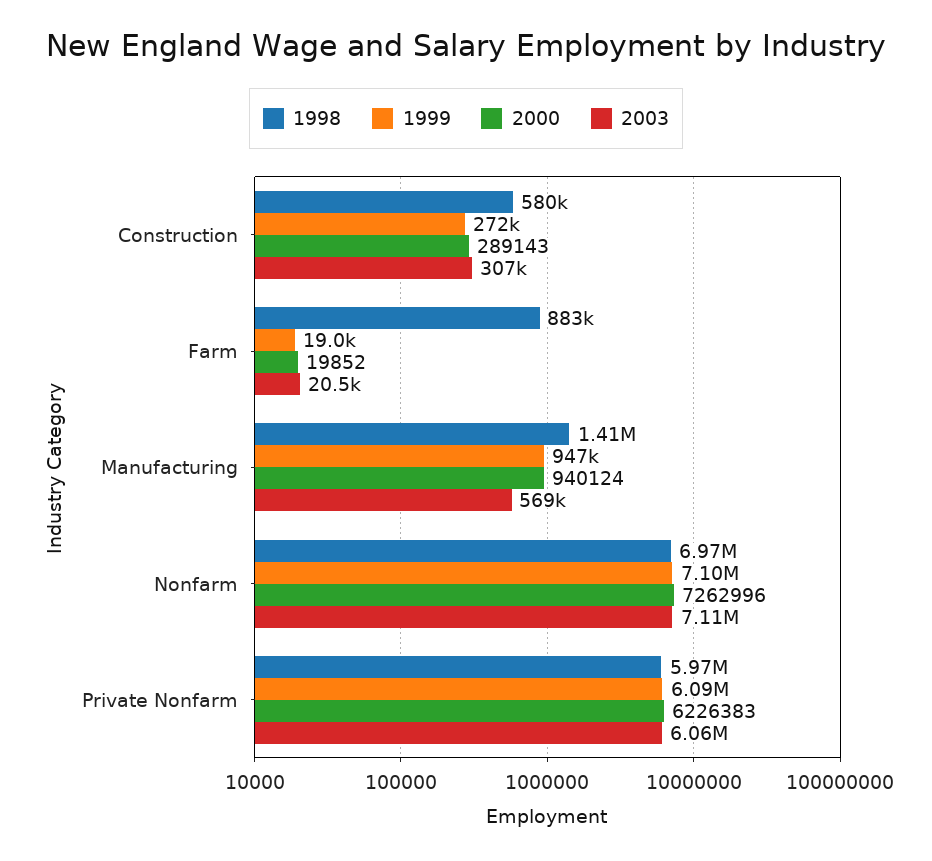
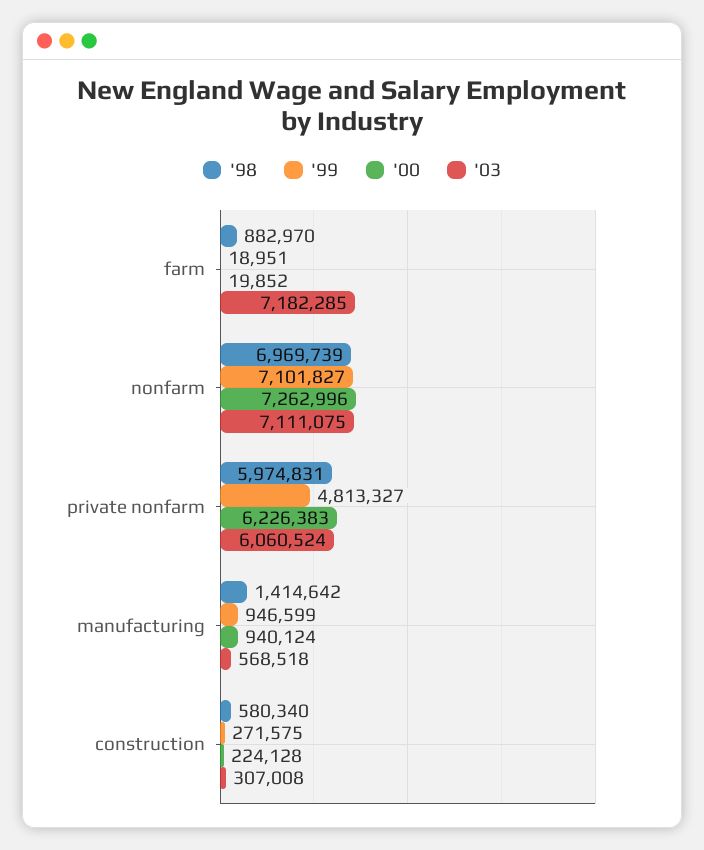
2000, Construction: 289143 -> 224128
2003, Farm: 20500 -> 7182285
1999, Private Nonfarm: 6090000 -> 4813327

